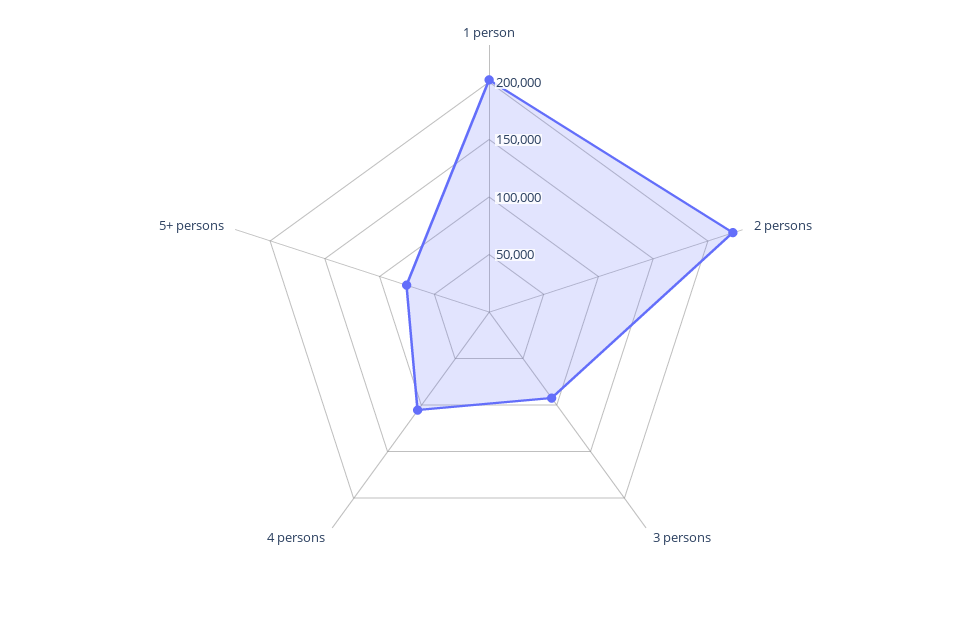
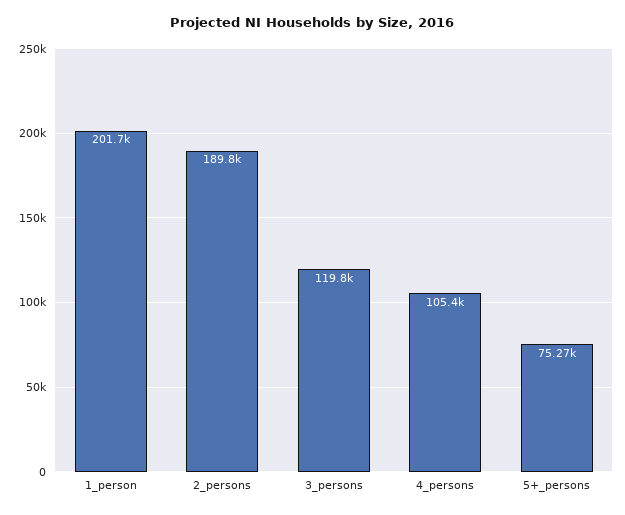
2 persons: 220000 -> 189800
3 persons: 90000 -> 119800

